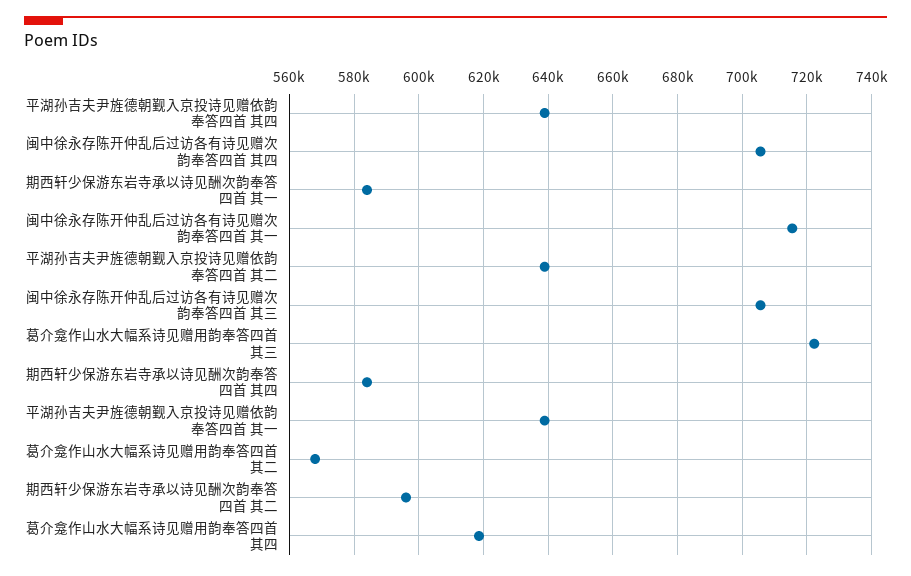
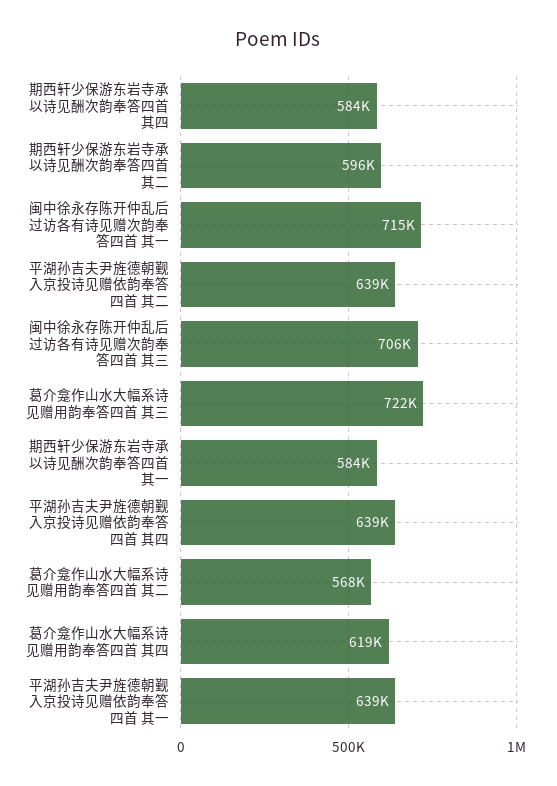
闽中徐永存陈开仲乱后过访各有诗见赠次韵奉答四首 其四: 706000 -> none

